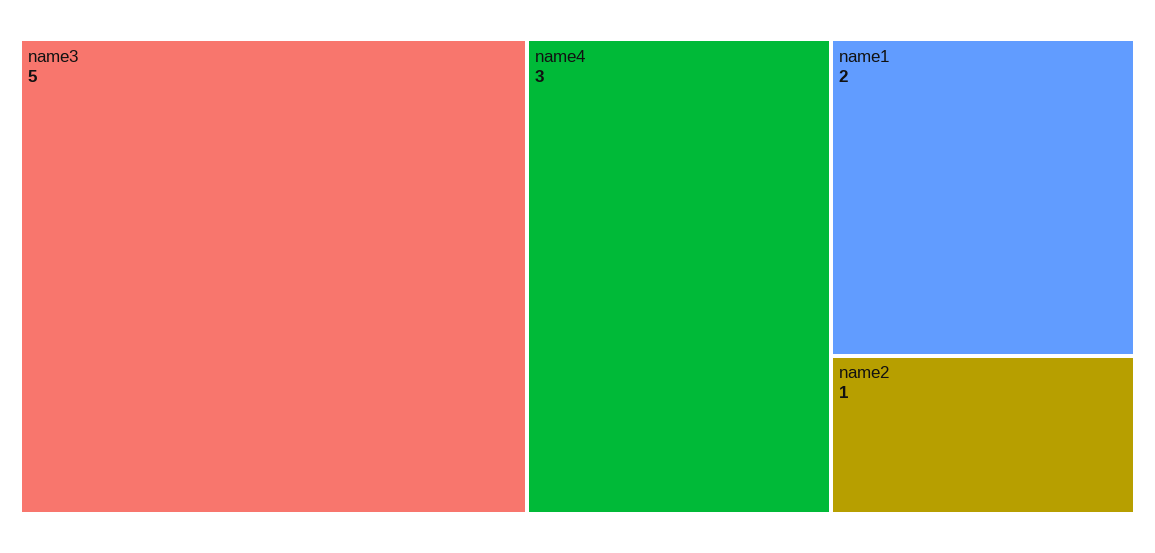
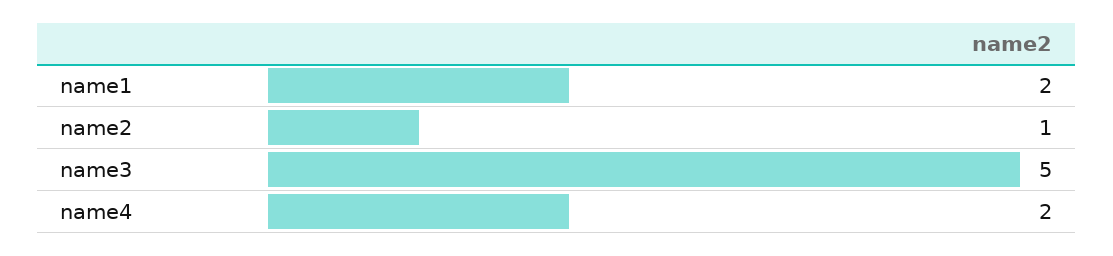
name4: 3 -> 2

